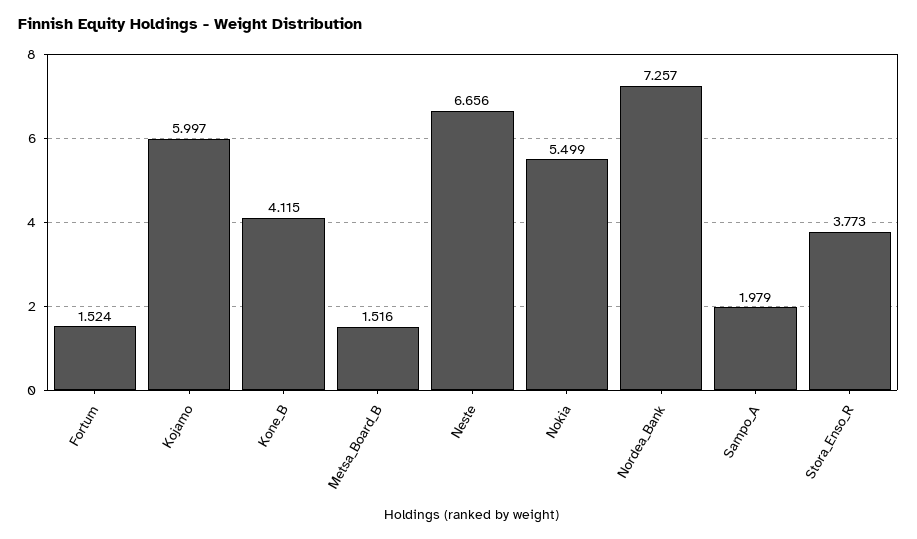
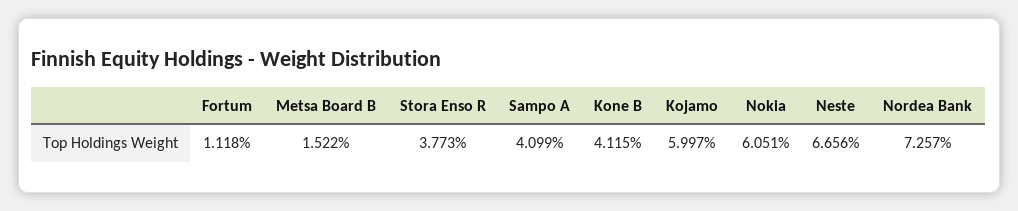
Fortum: 1.524 -> 1.118
Metsa_Board_B: 1.516 -> 1.522
Nokia: 5.499 -> 6.051
Sampo_A: 1.979 -> 4.099

